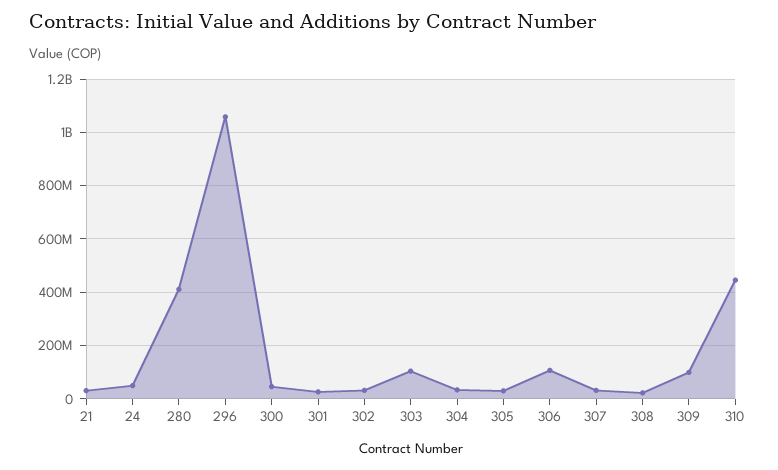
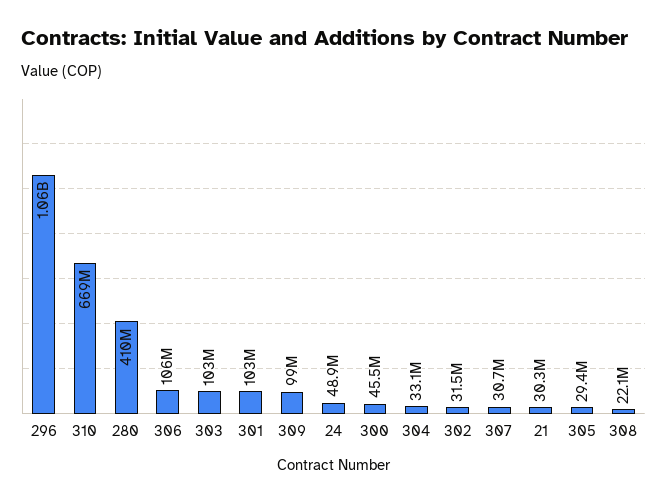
301: 25000000 -> 103000000
310: 450000000 -> 669000000

